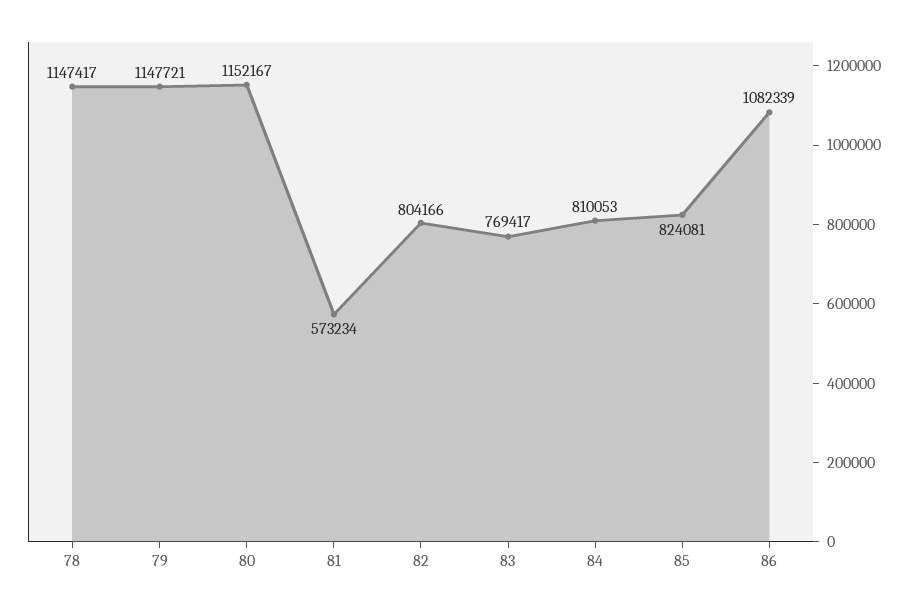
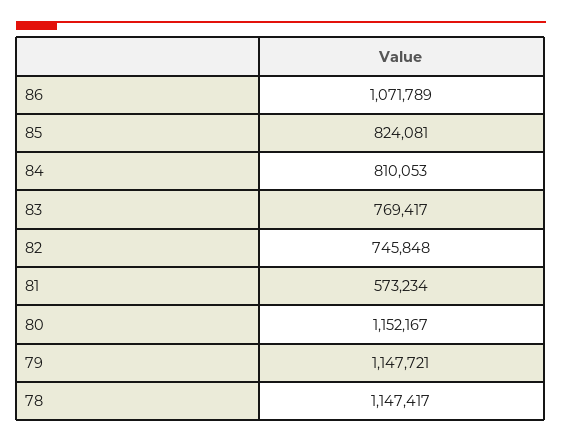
82: 804166 -> 745848
86: 1082339 -> 1071789

